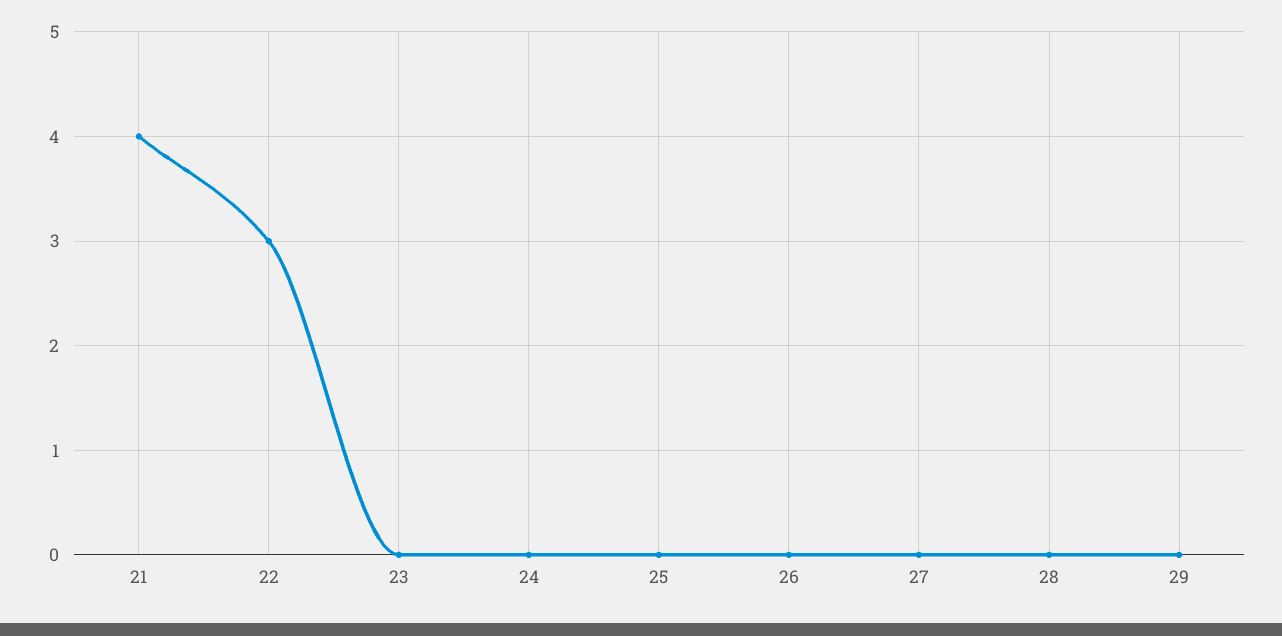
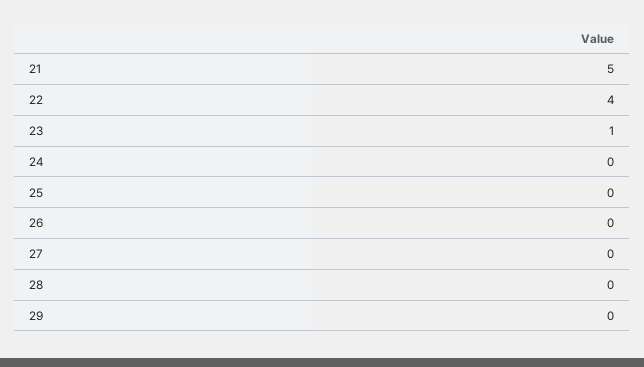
21: 4 -> 5
22: 3 -> 4
23: 0 -> 1

